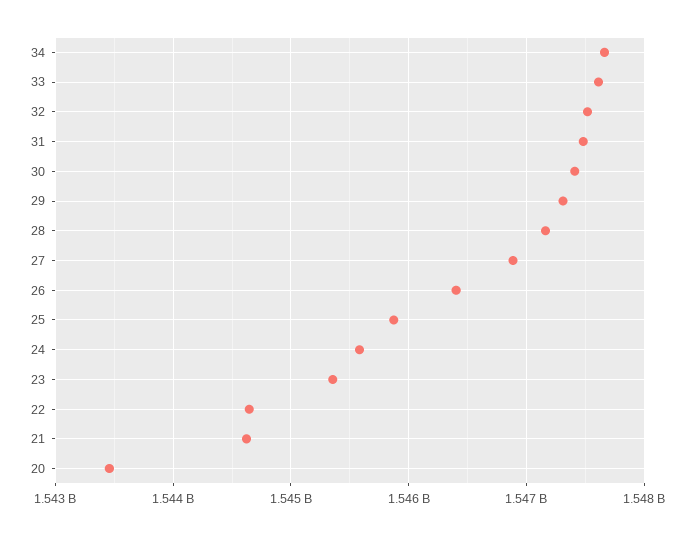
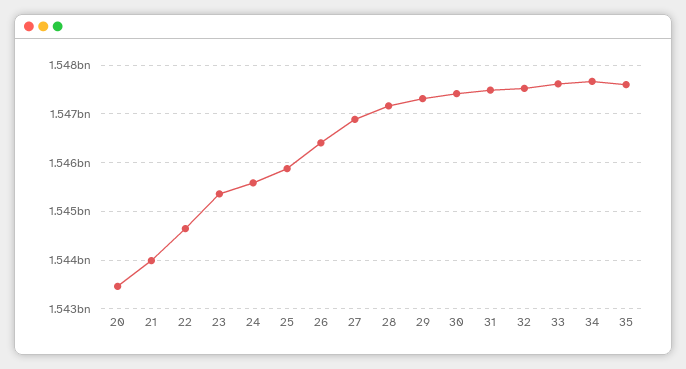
21: 1544600000 -> 1544000000
35: none -> 1547600000

